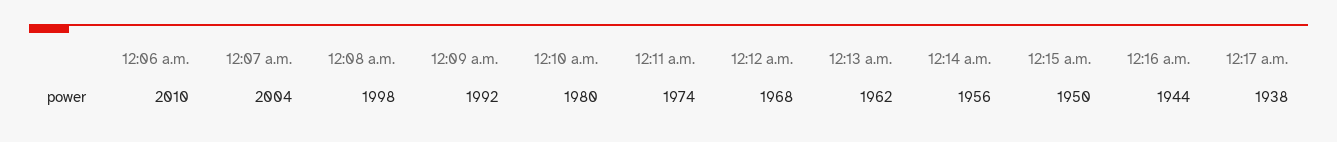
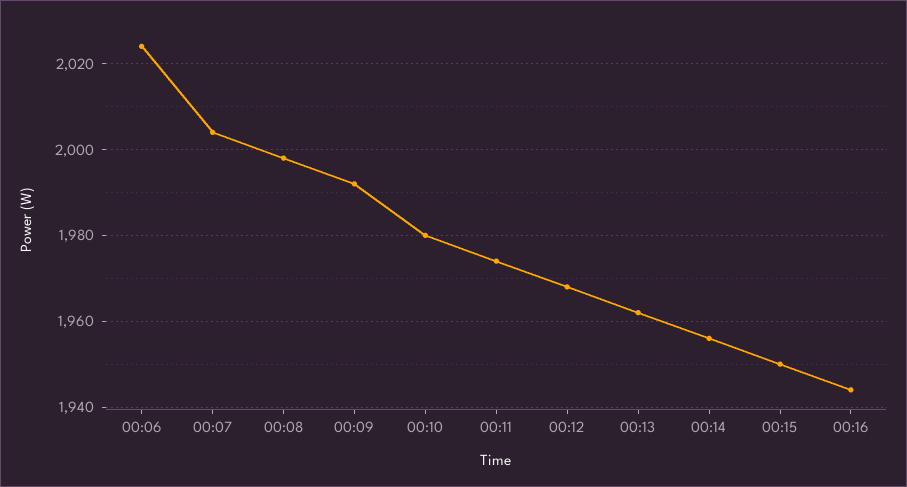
12:06 a.m.: 2010 -> 2025
12:17 a.m.: 1938 -> none

